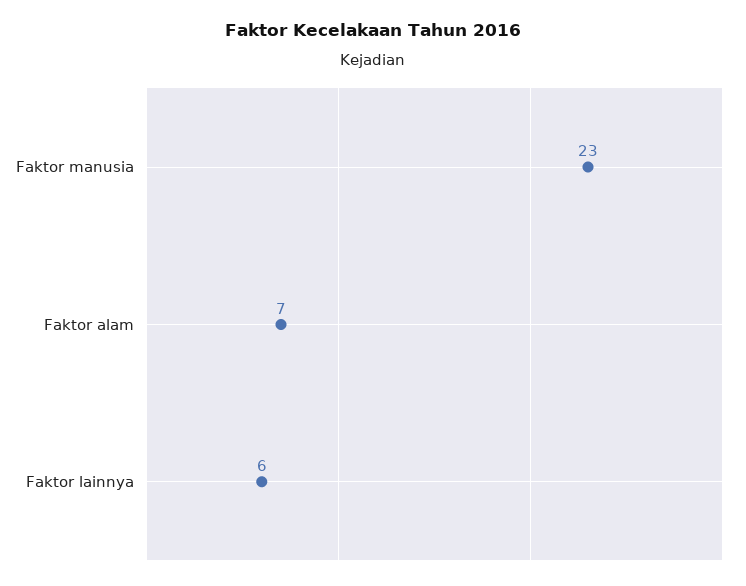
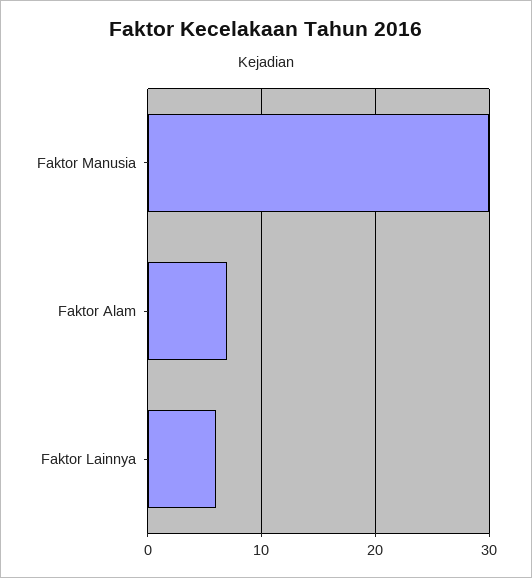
Faktor manusia: 23 -> 30

